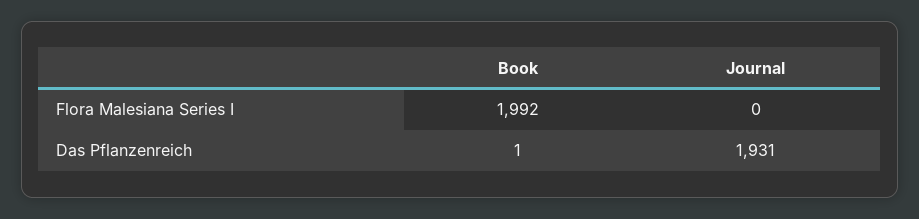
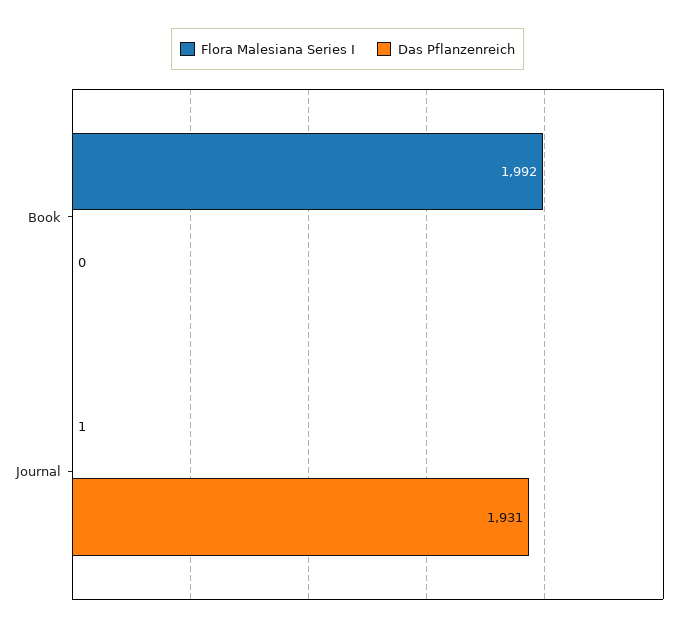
Flora Malesiana Series I, Journal: 0 -> 1
Das Pflanzenreich, Book: 1 -> 0

